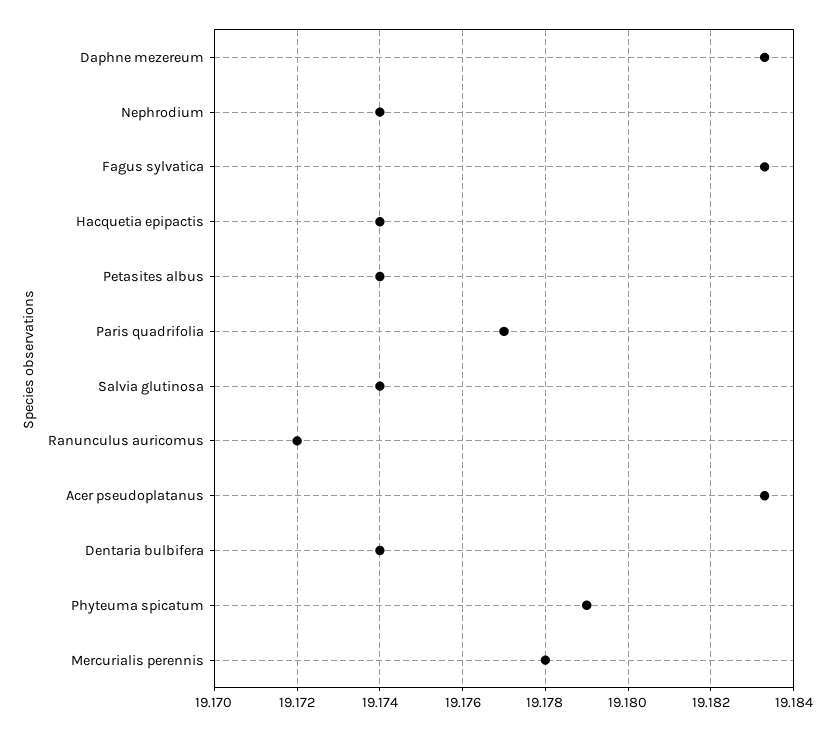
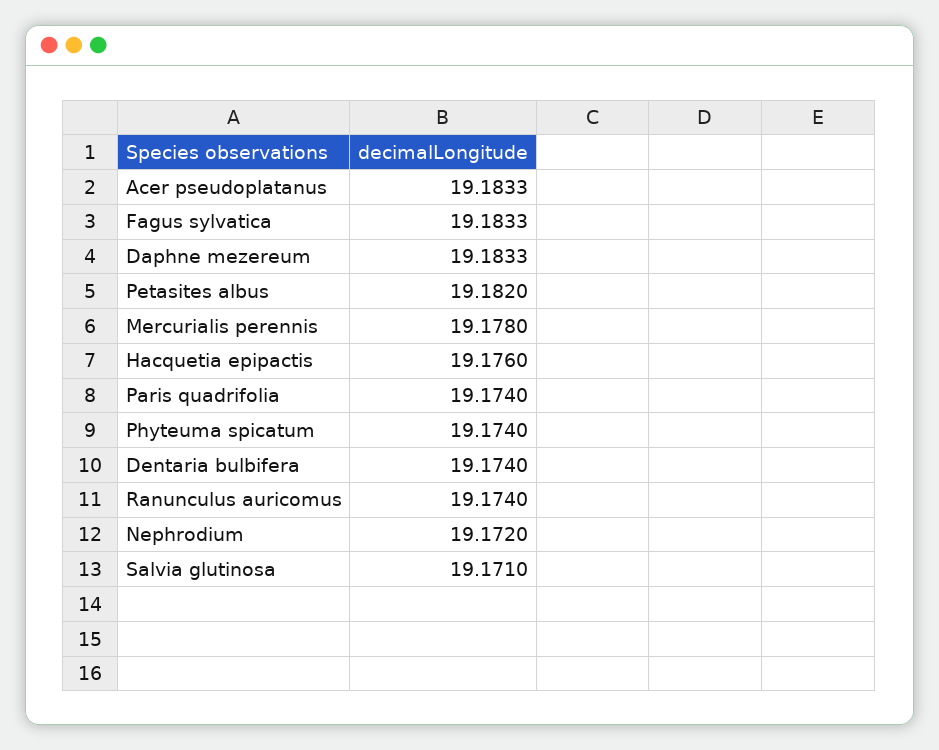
Nephrodium: 19.174 -> 19.172
Hacquetia epipactis: 19.174 -> 19.176
Petasites albus: 19.174 -> 19.182
Paris quadrifolia: 19.177 -> 19.174
Salvia glutinosa: 19.174 -> 19.171
Ranunculus auricomus: 19.172 -> 19.174
Phyteuma spicatum: 19.179 -> 19.174

